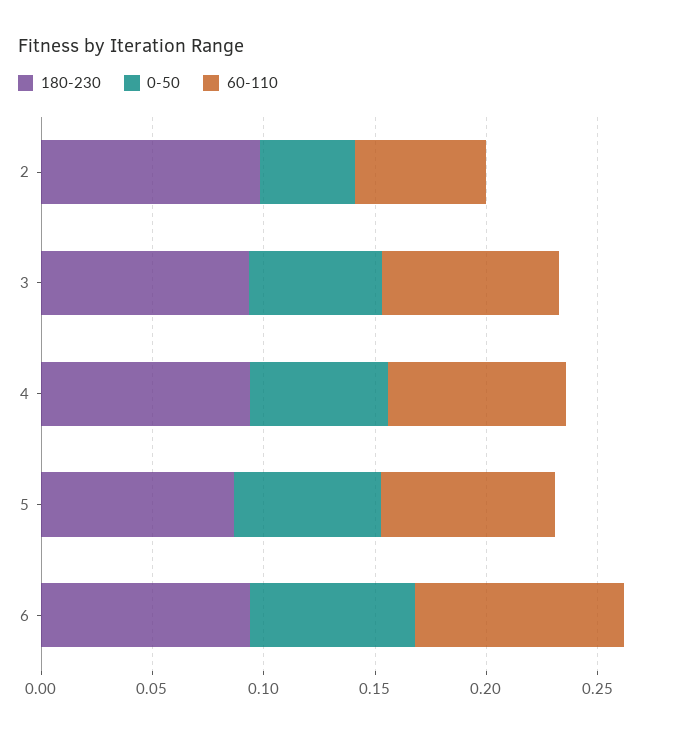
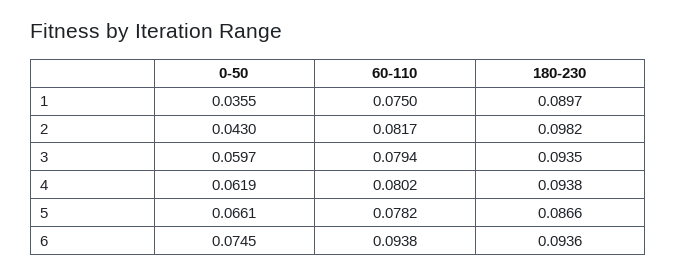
60-110, 2: 0.06 -> 0.0817
0-50, 1: none -> 0.0355
60-110, 1: none -> 0.075
180-230, 1: none -> 0.0897

